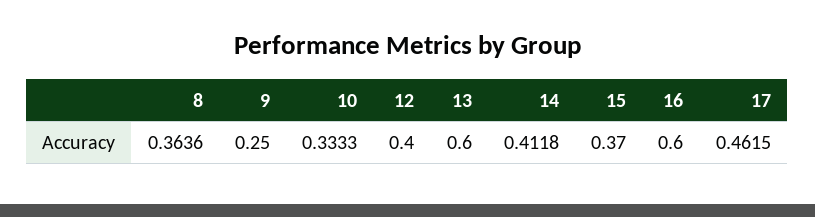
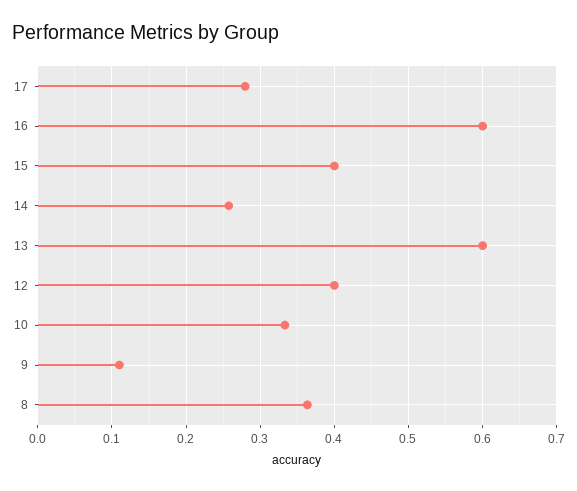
9: 0.25 -> 0.11
14: 0.4118 -> 0.26
15: 0.37 -> 0.4
17: 0.4615 -> 0.28

